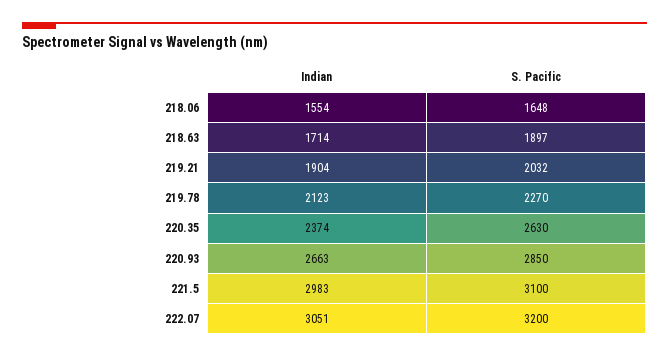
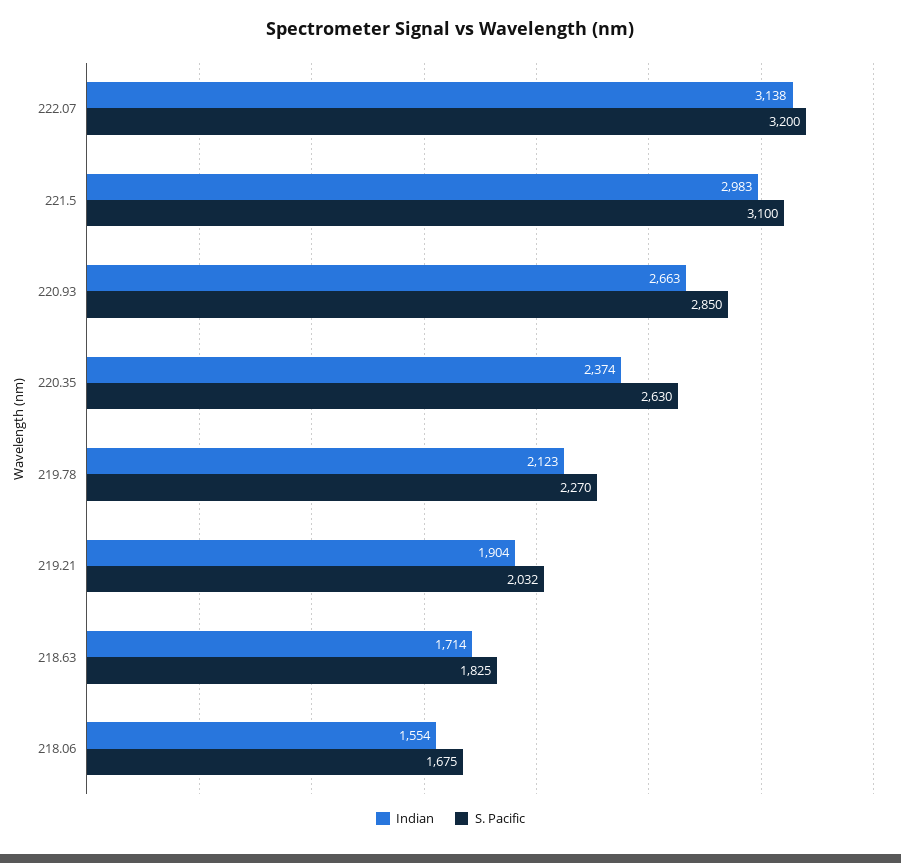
S. Pacific, 218.06: 1648 -> 1675
S. Pacific, 218.63: 1897 -> 1825
Indian, 222.07: 3051 -> 3138

